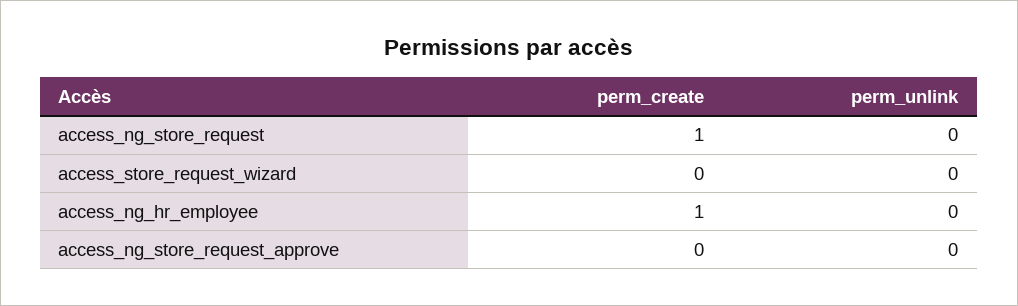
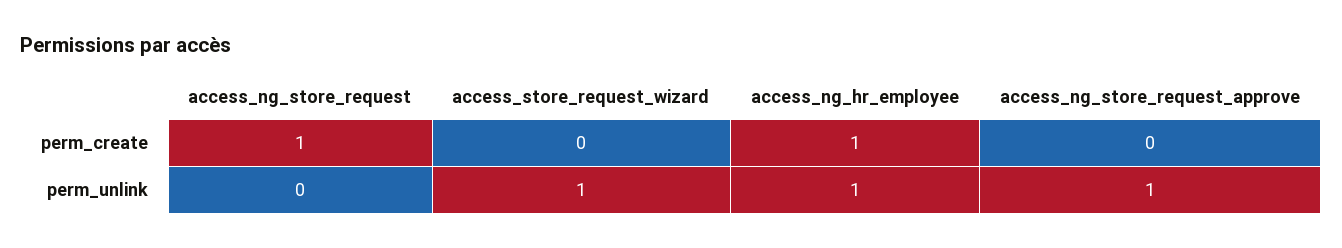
perm_unlink, access_store_request_wizard: 0 -> 1
perm_unlink, access_ng_hr_employee: 0 -> 1
perm_unlink, access_ng_store_request_approve: 0 -> 1

